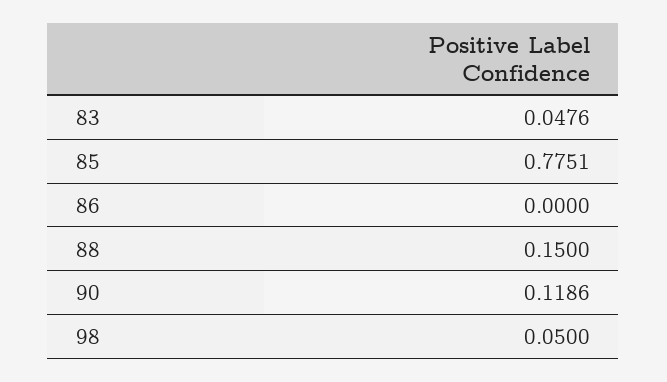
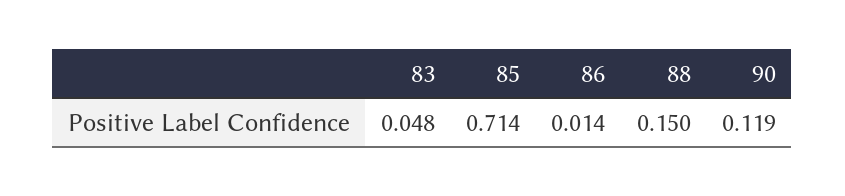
85: 0.7751 -> 0.714
86: 0 -> 0.014
98: 0.05 -> none

